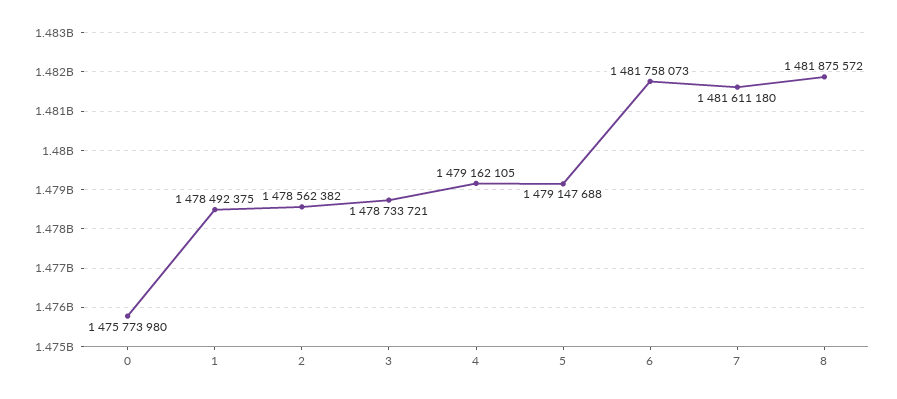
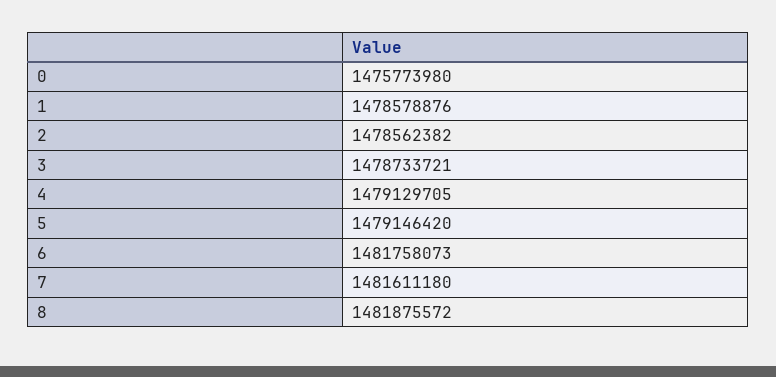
1: 1478492375 -> 1478578876
4: 1479162105 -> 1479129705
5: 1479147688 -> 1479146420

